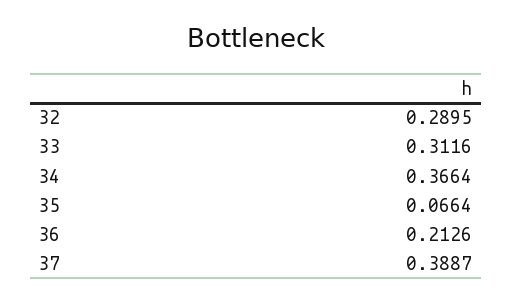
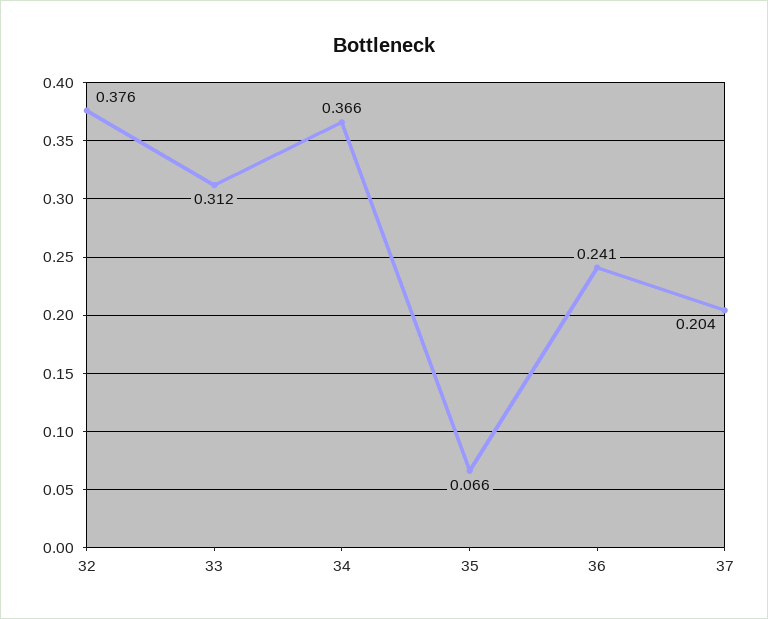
32: 0.2895 -> 0.376
36: 0.2126 -> 0.241
37: 0.3887 -> 0.204

